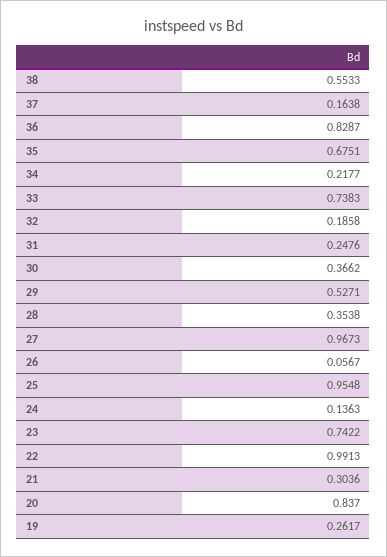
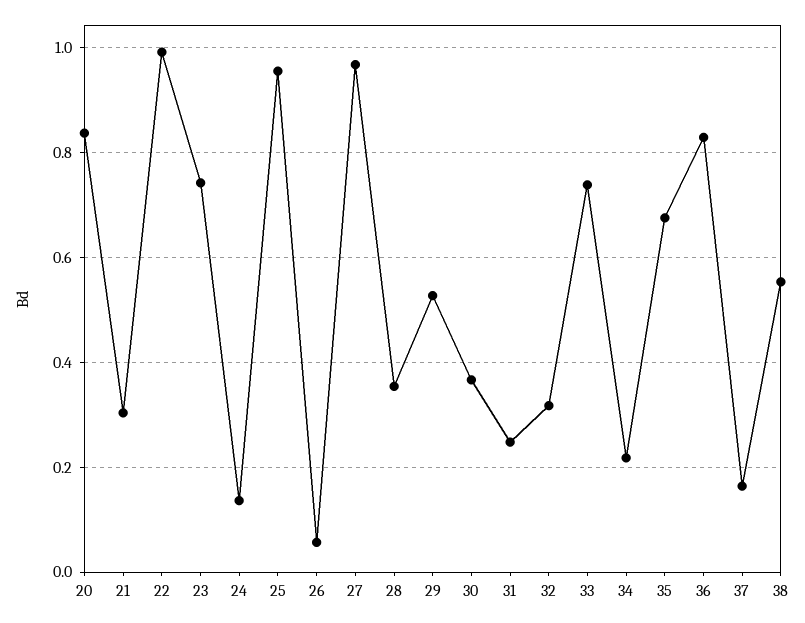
32: 0.1858 -> 0.32
19: 0.2617 -> none

